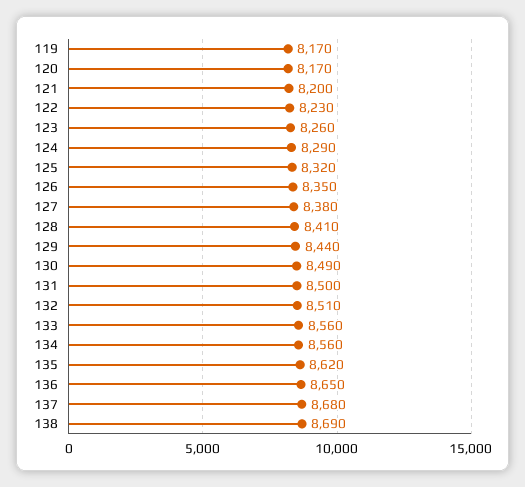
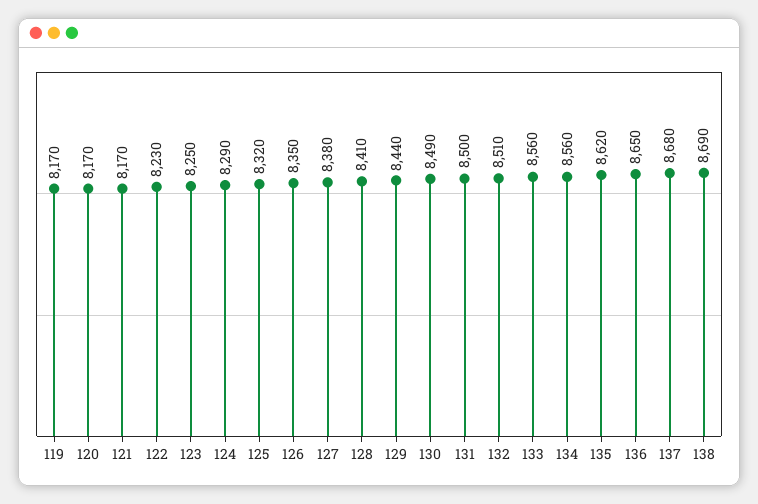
121: 8200 -> 8170
123: 8260 -> 8250

